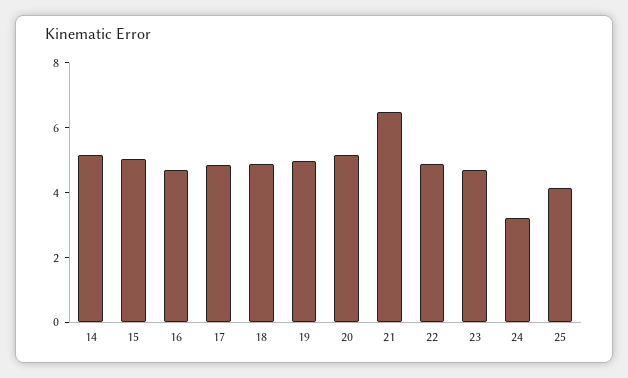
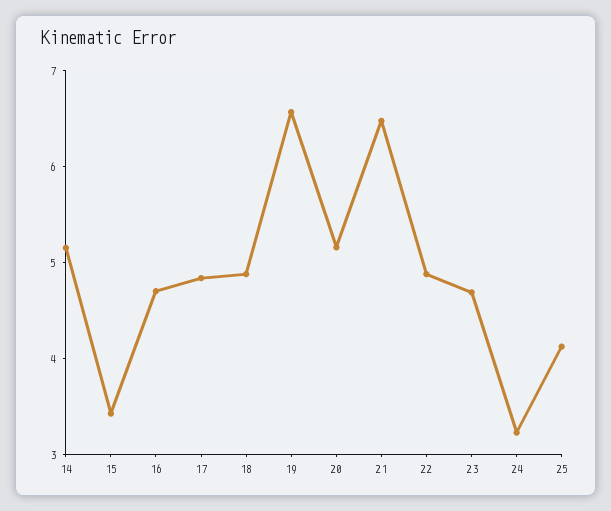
15: 5 -> 3.4
19: 5 -> 6.6

